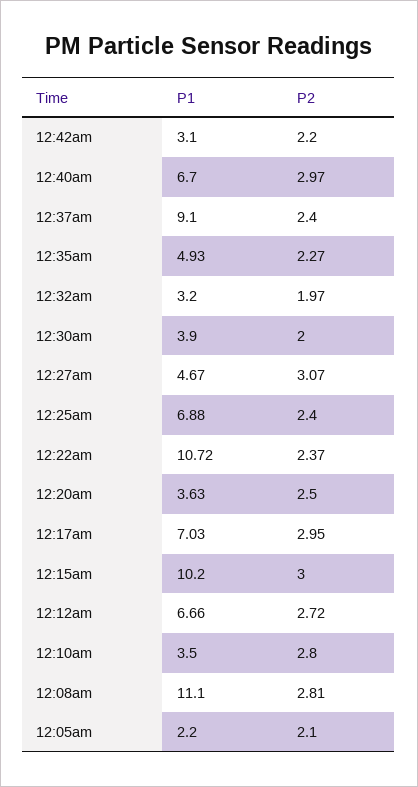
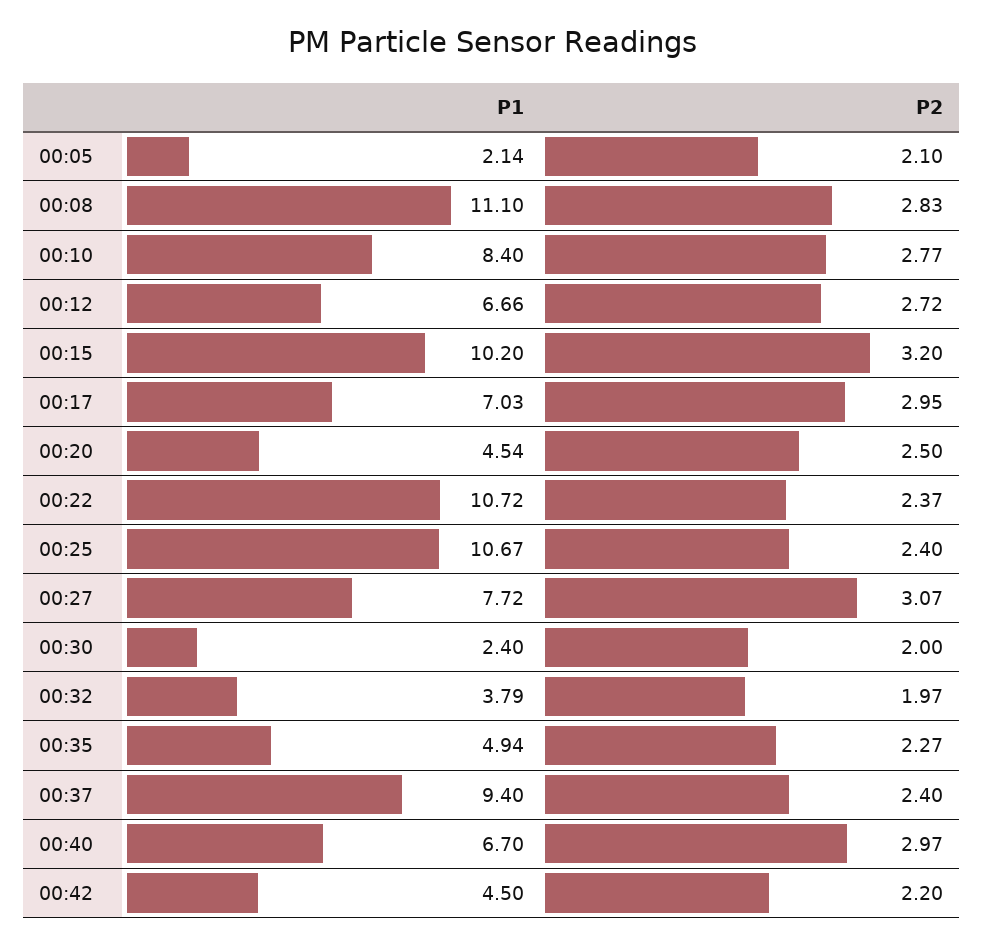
P1, 12:42am: 3.1 -> 4.5
P1, 12:37am: 9.1 -> 9.4
P1, 12:35am: 4.93 -> 4.94
P1, 12:32am: 3.2 -> 3.79
P1, 12:30am: 3.9 -> 2.4
P1, 12:27am: 4.67 -> 7.72
P1, 12:25am: 6.88 -> 10.67
P1, 12:20am: 3.63 -> 4.54
P2, 12:15am: 3 -> 3.2
P1, 12:10am: 3.5 -> 8.4
P2, 12:10am: 2.8 -> 2.77
P2, 12:08am: 2.81 -> 2.83
P1, 12:05am: 2.2 -> 2.14

